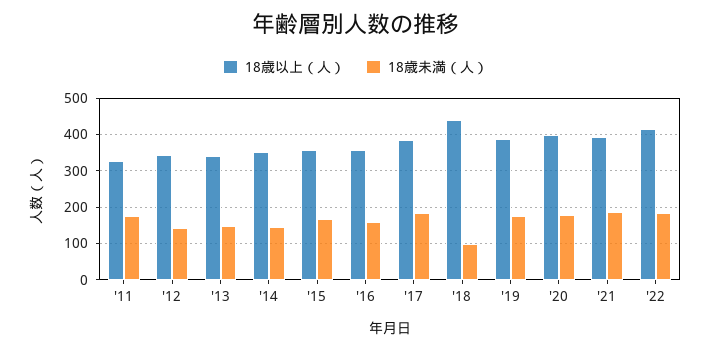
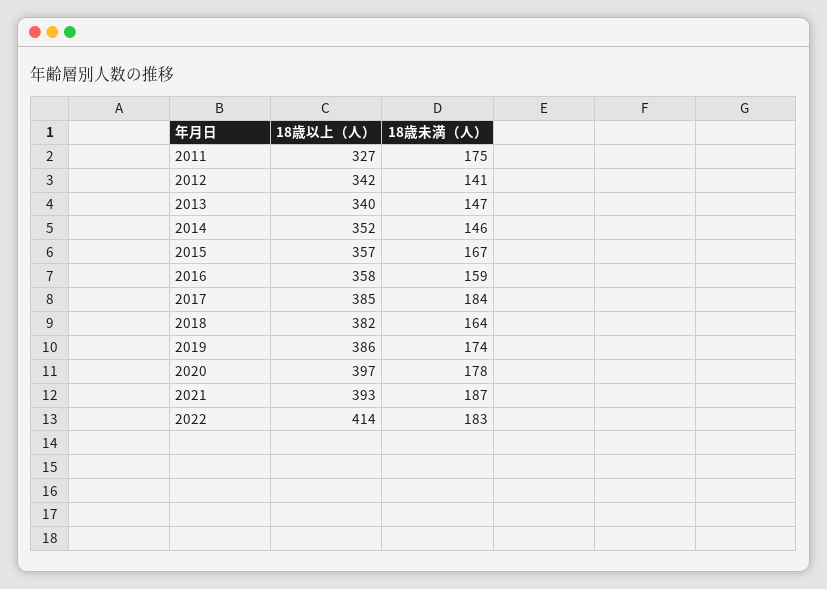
18歳以上（人）, '18: 440 -> 382
18歳未満（人）, '18: 100 -> 164

